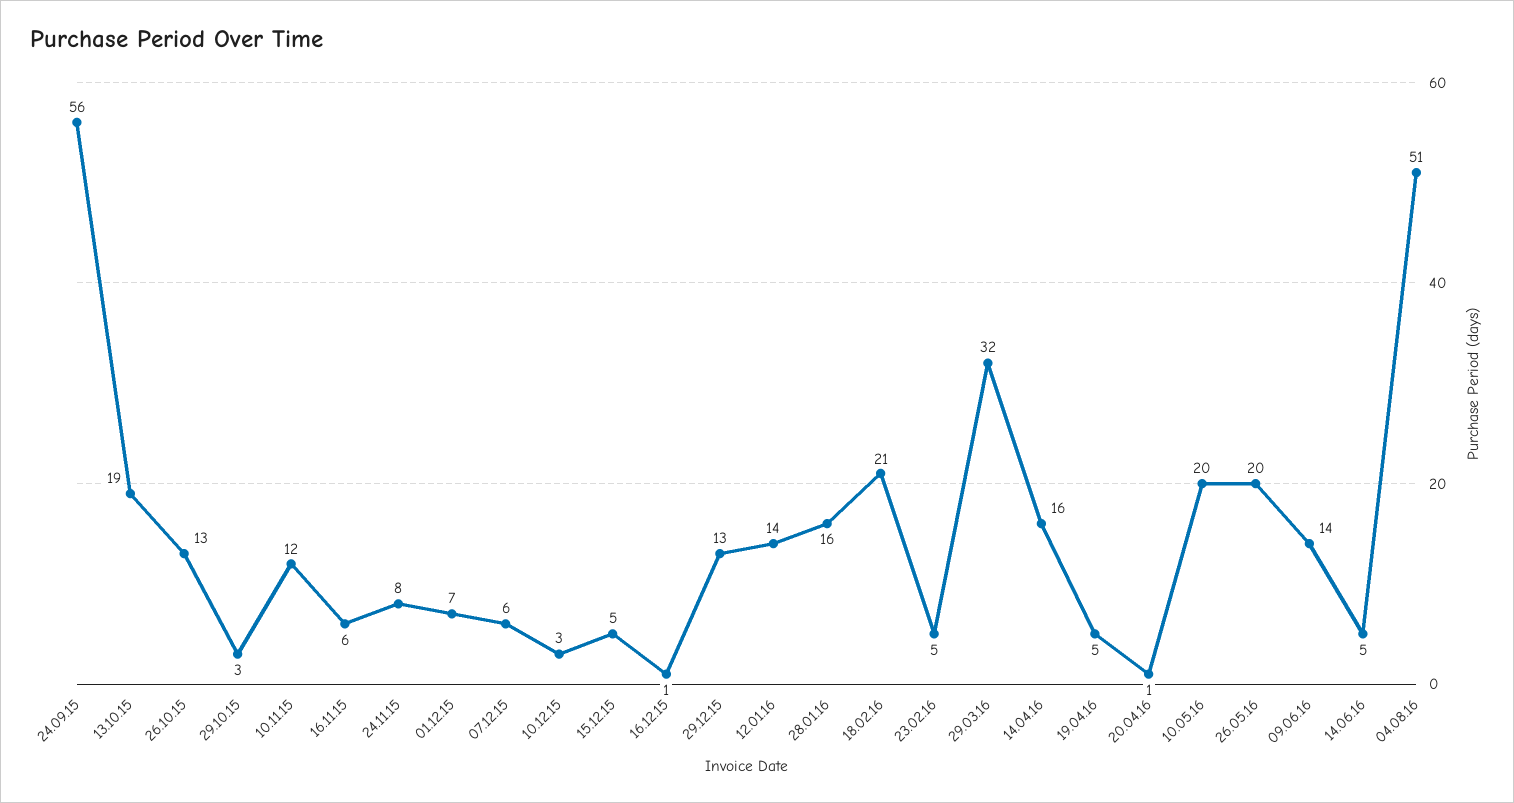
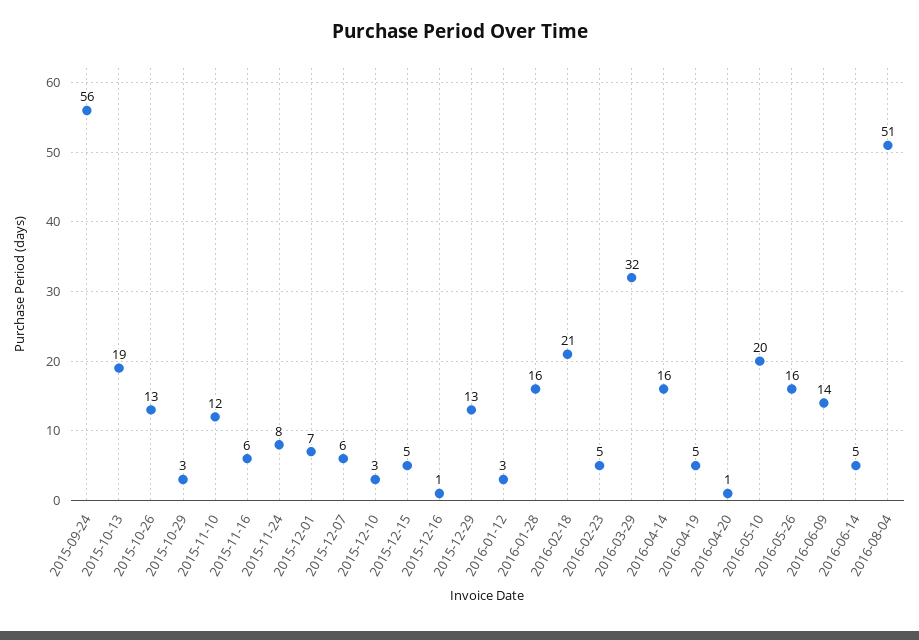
12.01.16: 14 -> 3
26.05.16: 20 -> 16

